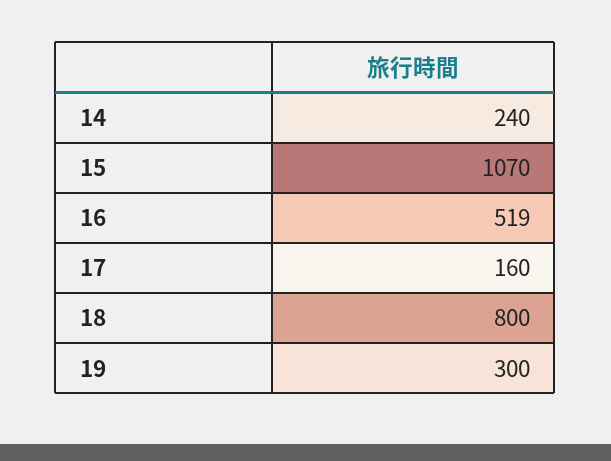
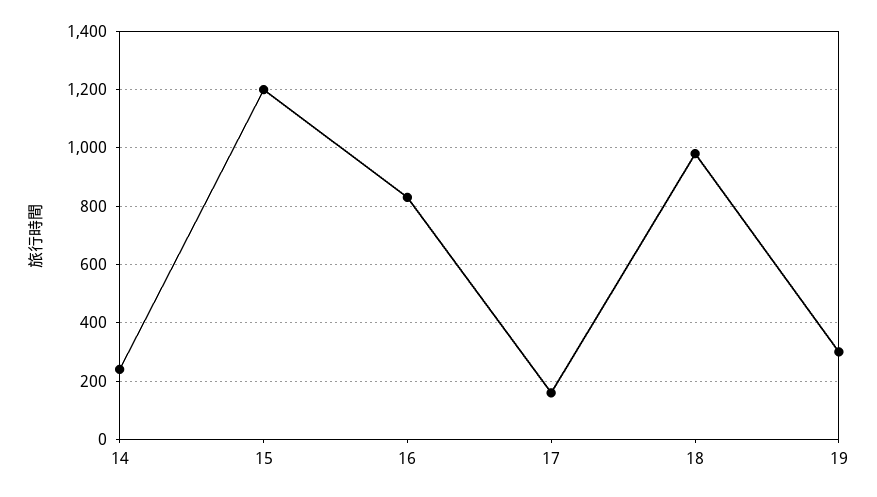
15: 1070 -> 1200
16: 519 -> 825
18: 800 -> 975

